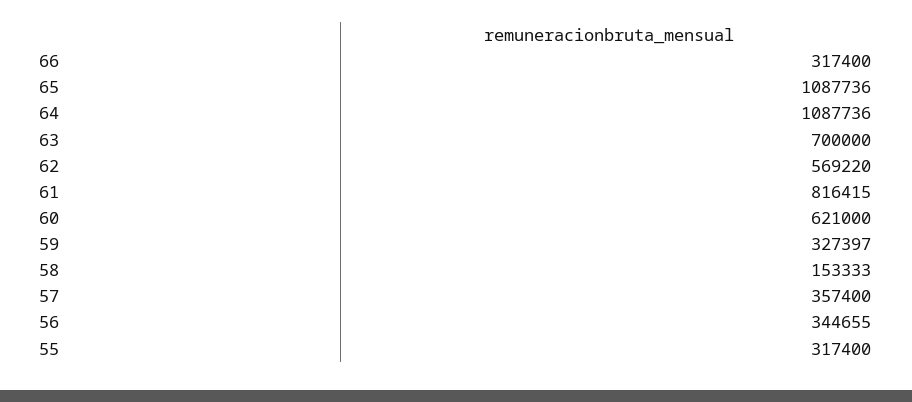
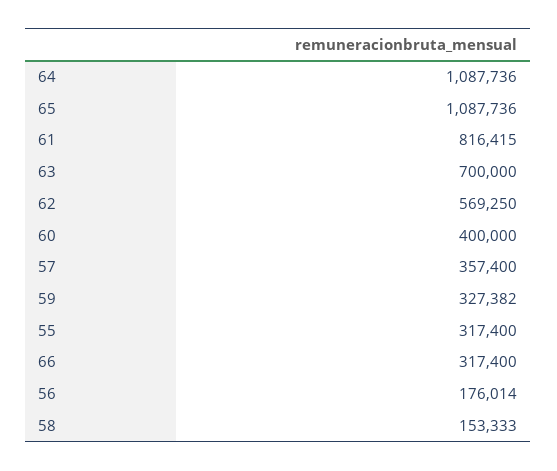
62: 569220 -> 569250
60: 621000 -> 400000
59: 327397 -> 327382
56: 344655 -> 176014

